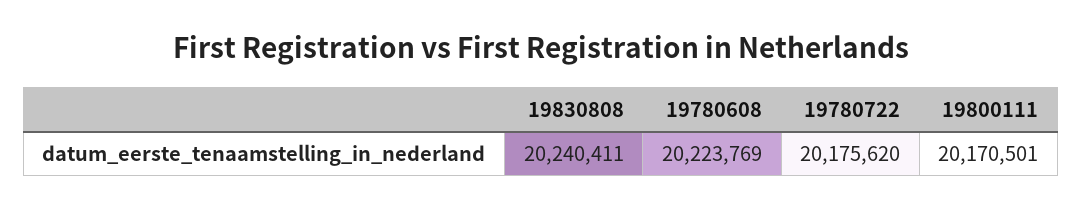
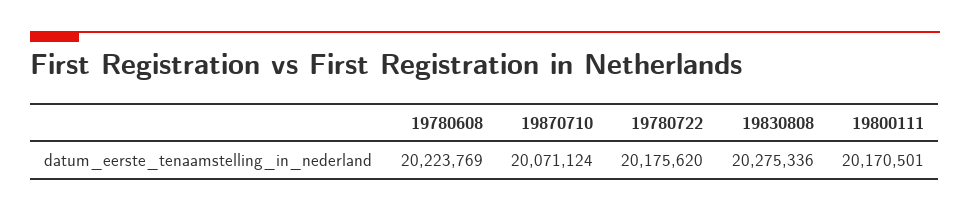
19830808: 20240411 -> 20275336
19870710: none -> 20071124

